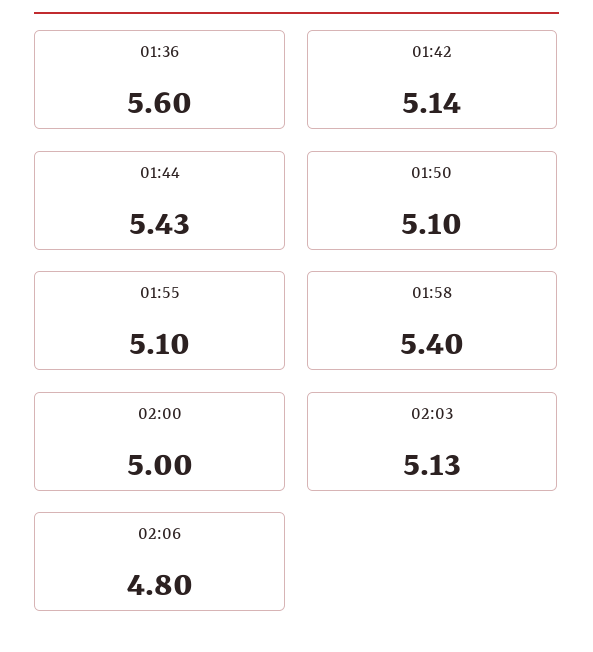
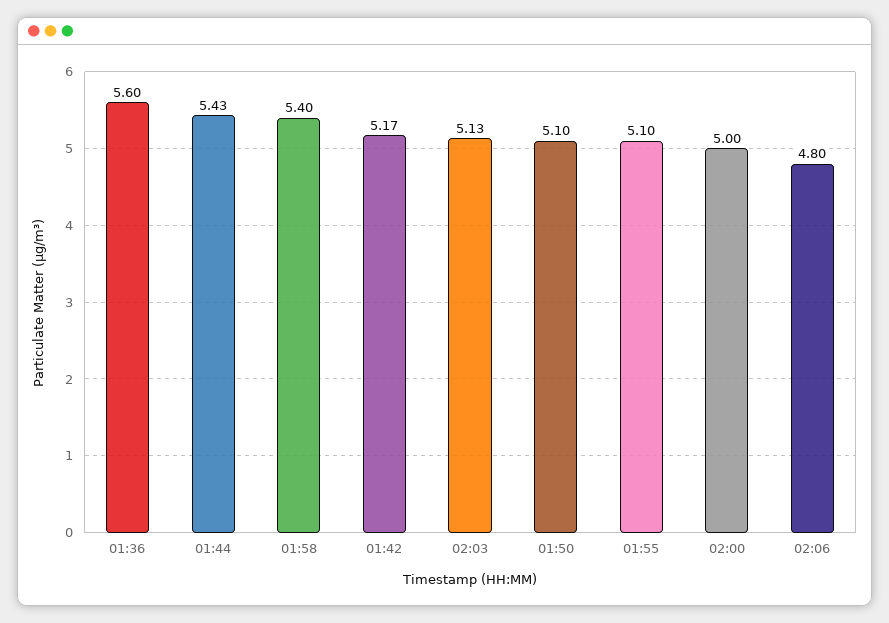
01:42: 5.14 -> 5.17

